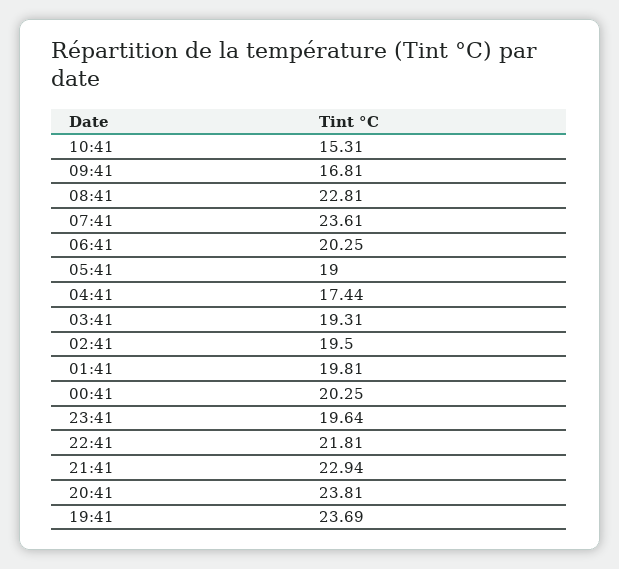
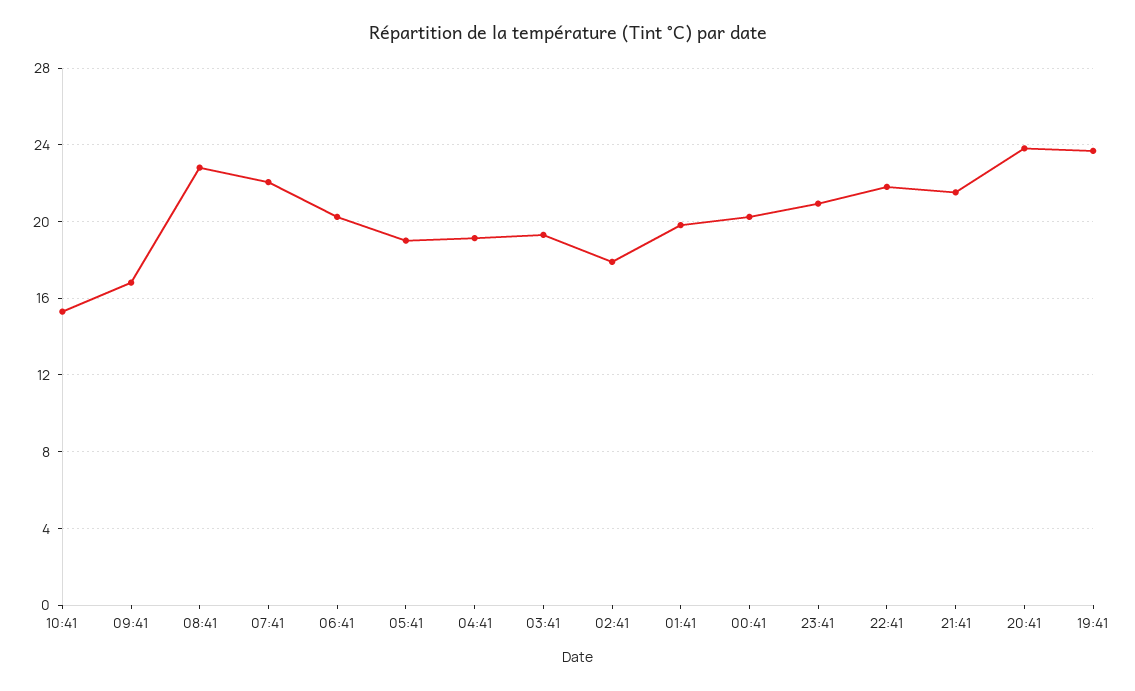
07:41: 23.61 -> 22
04:41: 17.44 -> 19
02:41: 19.5 -> 18
23:41: 19.64 -> 21
21:41: 22.94 -> 21.5

